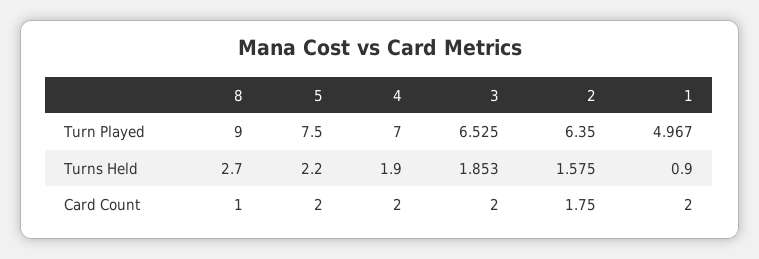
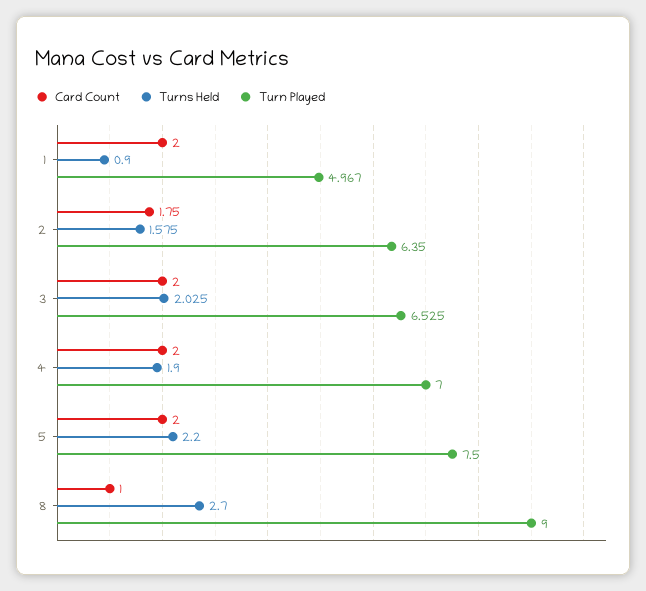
Turns Held, 3: 1.853 -> 2.025

